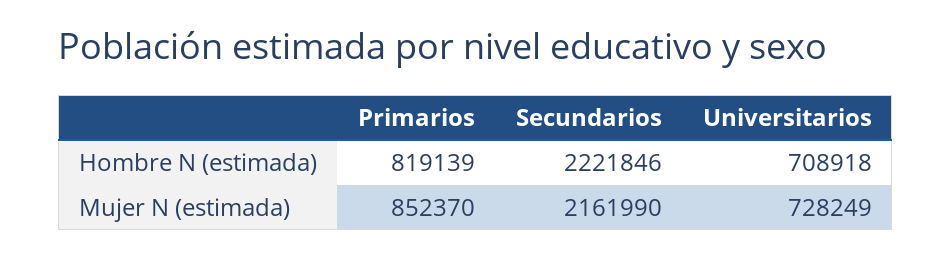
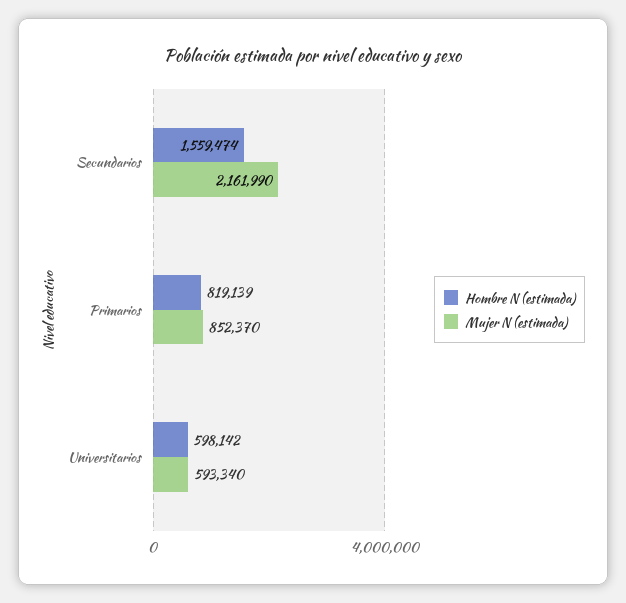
Hombre N (estimada), Secundarios: 2221846 -> 1559474
Hombre N (estimada), Universitarios: 708918 -> 598142
Mujer N (estimada), Universitarios: 728249 -> 593340

